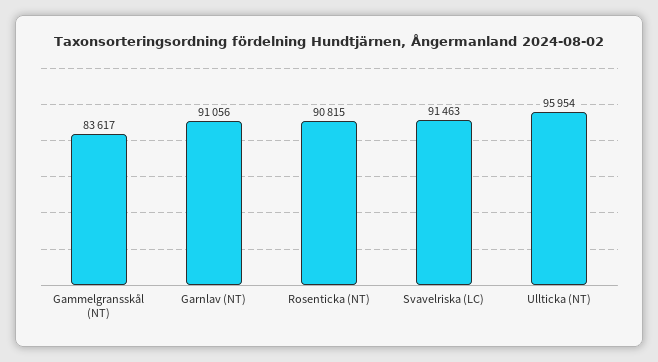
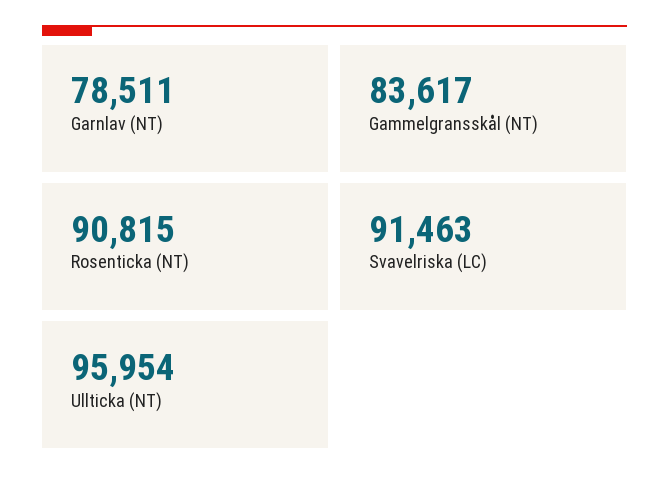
Garnlav (NT): 91056 -> 78511

